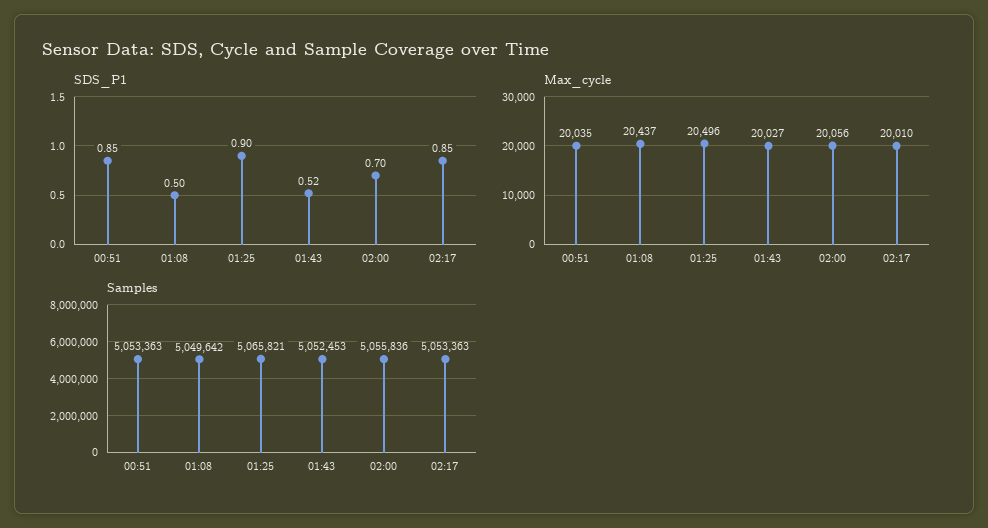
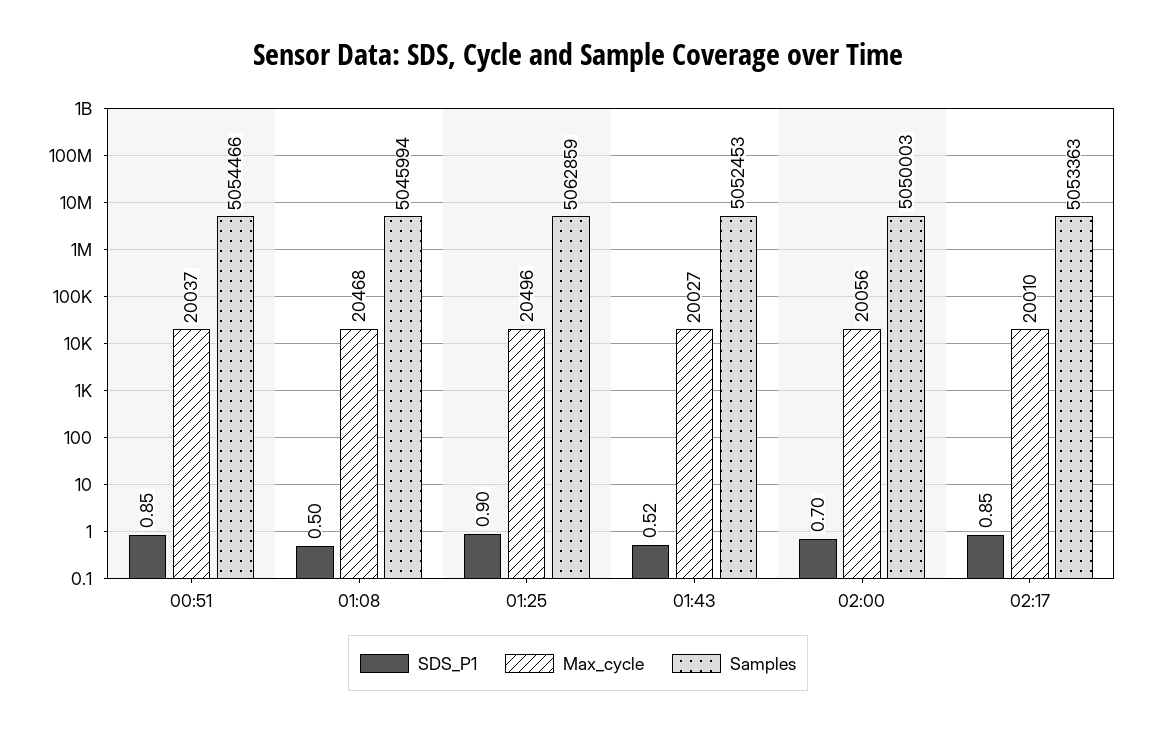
Max_cycle, 00:51: 20035 -> 20037
Max_cycle, 01:08: 20437 -> 20468
Samples, 00:51: 5053363 -> 5054466
Samples, 01:08: 5049642 -> 5045994
Samples, 01:25: 5065821 -> 5062859
Samples, 02:00: 5055836 -> 5050003

